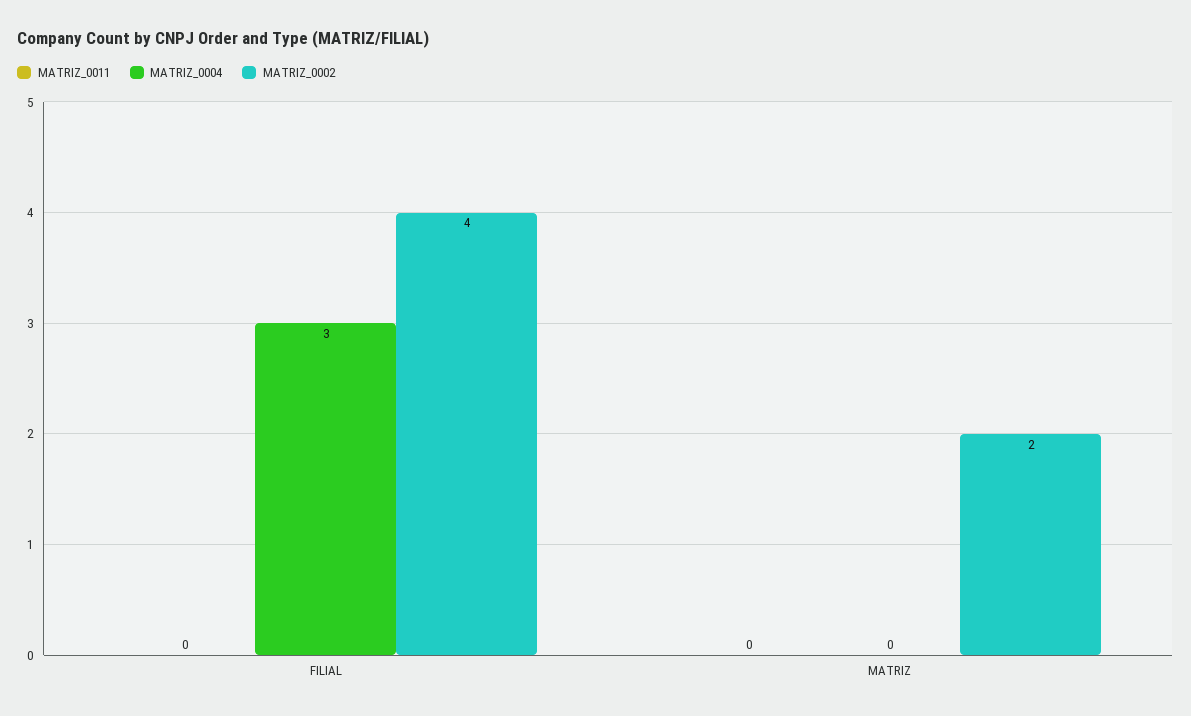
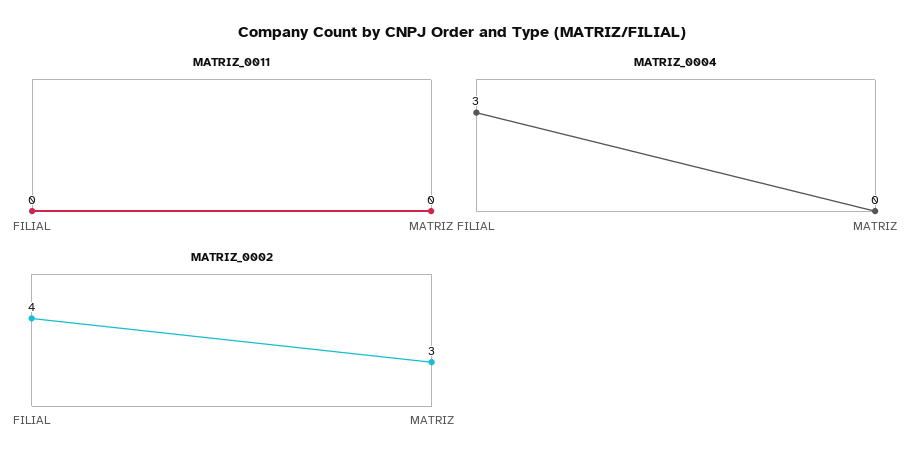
MATRIZ_0002, MATRIZ: 2 -> 3

